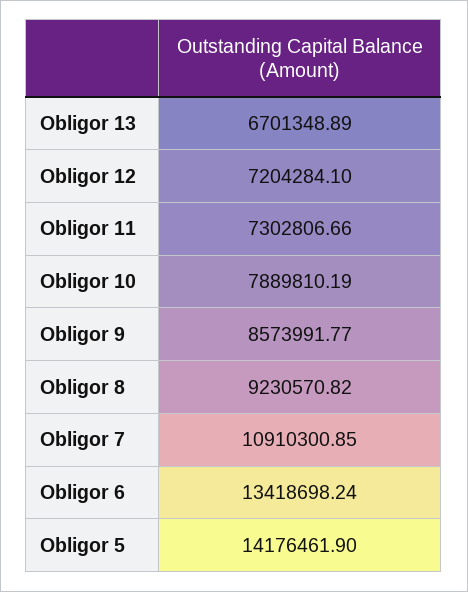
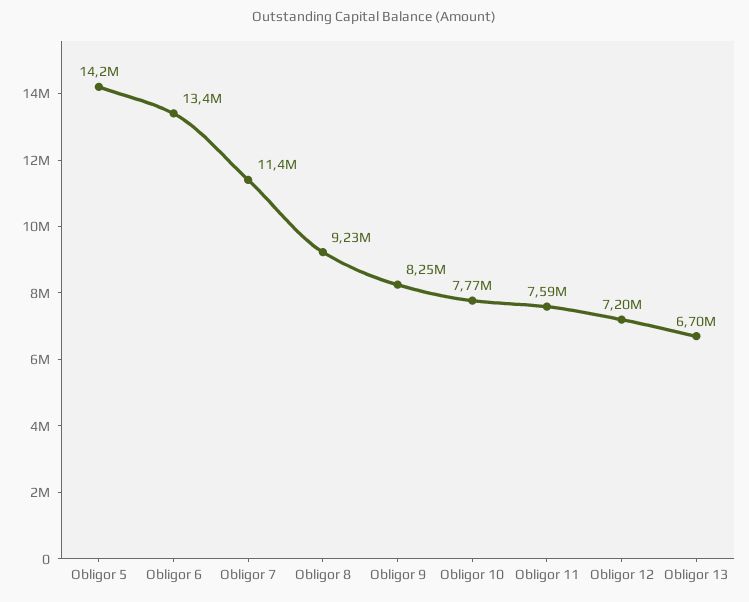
Obligor 11: 7302806.66 -> 7590000
Obligor 10: 7889810.19 -> 7770000
Obligor 9: 8573991.77 -> 8250000
Obligor 7: 10910300.85 -> 11400000

